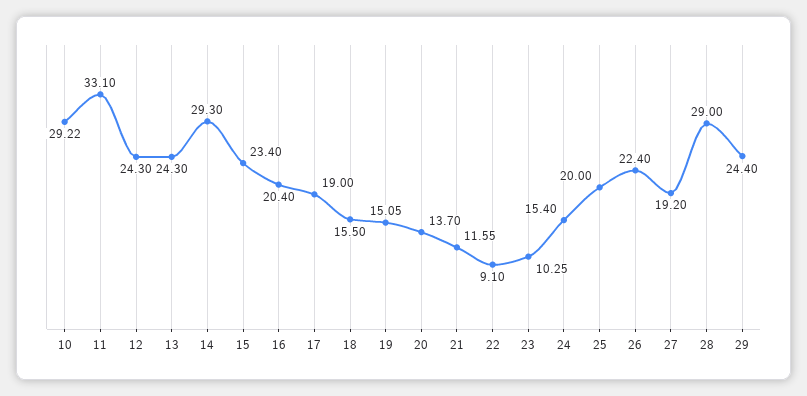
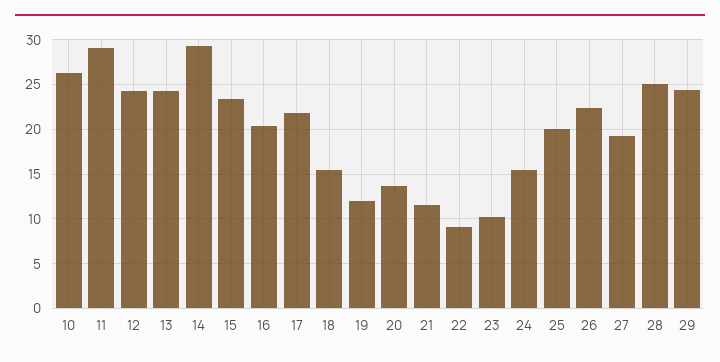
10: 29.22 -> 26
11: 33.1 -> 29
17: 19 -> 22
19: 15.05 -> 12
28: 29 -> 25

